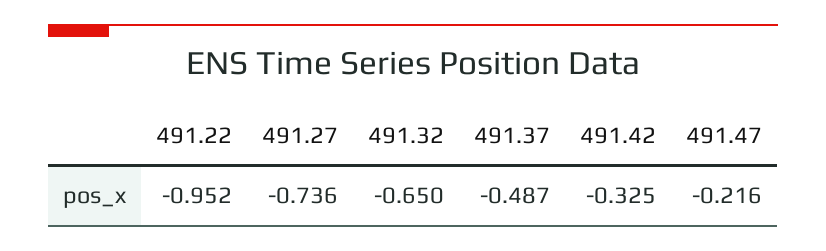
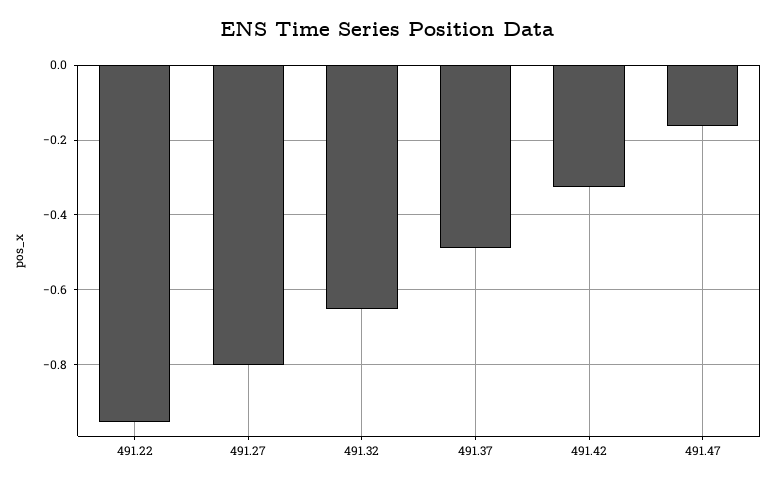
491.27: -0.736 -> -0.8
491.47: -0.216 -> -0.16

